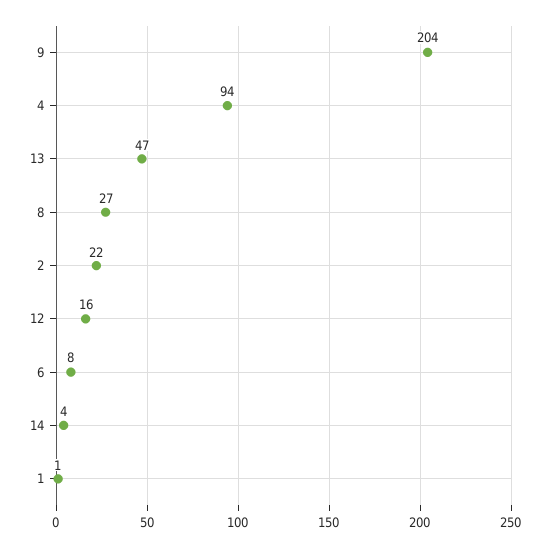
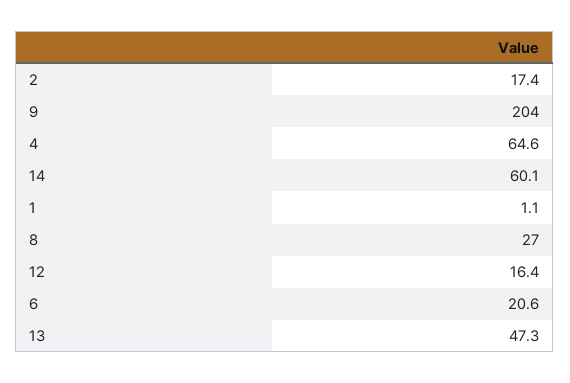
4: 94 -> 64.6
2: 22 -> 17.4
6: 8 -> 20.6
14: 4 -> 60.1

